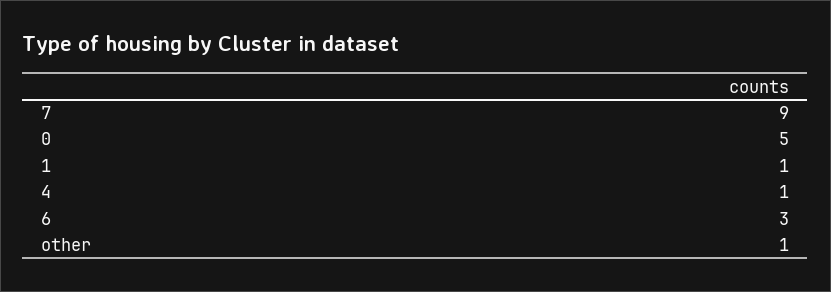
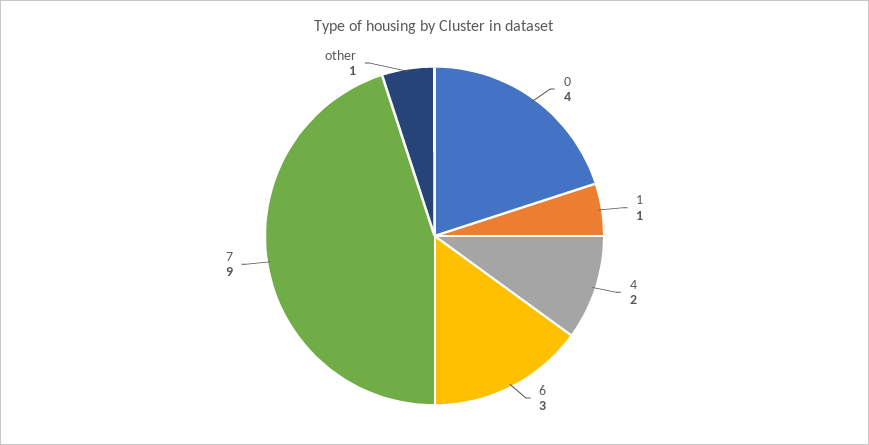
0: 5 -> 4
4: 1 -> 2

